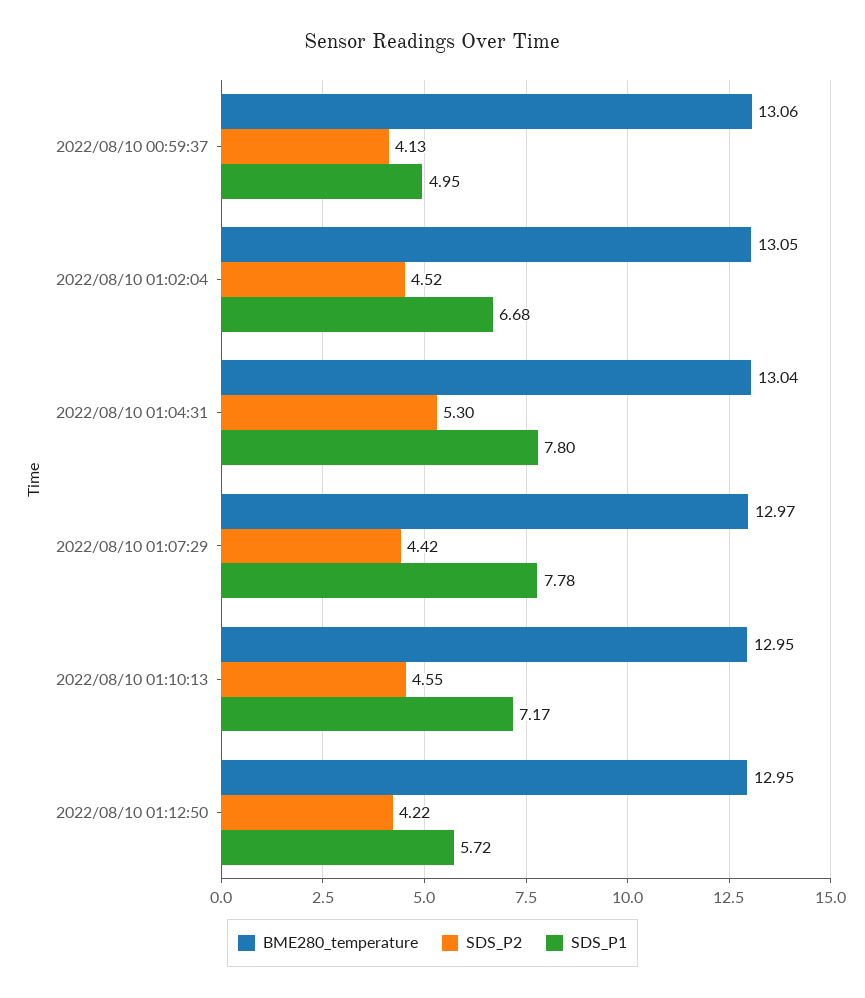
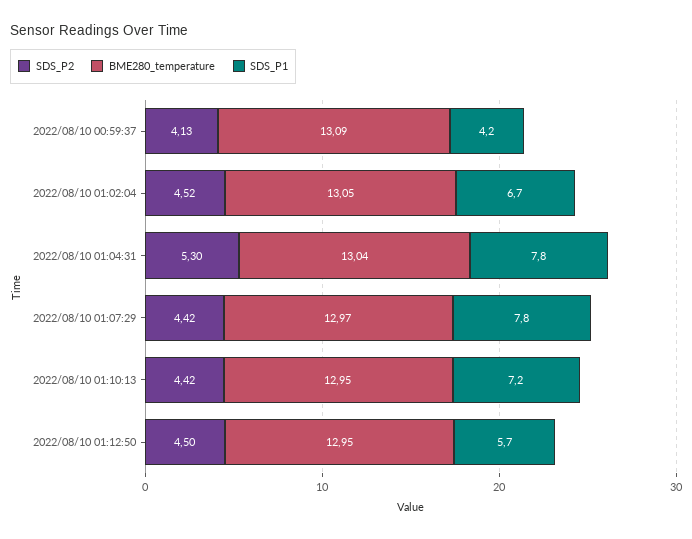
BME280_temperature, 2022/08/10 00:59:37: 13.06 -> 13.09
SDS_P1, 2022/08/10 00:59:37: 4.95 -> 4.2
SDS_P2, 2022/08/10 01:10:13: 4.55 -> 4.42
SDS_P2, 2022/08/10 01:12:50: 4.22 -> 4.5

